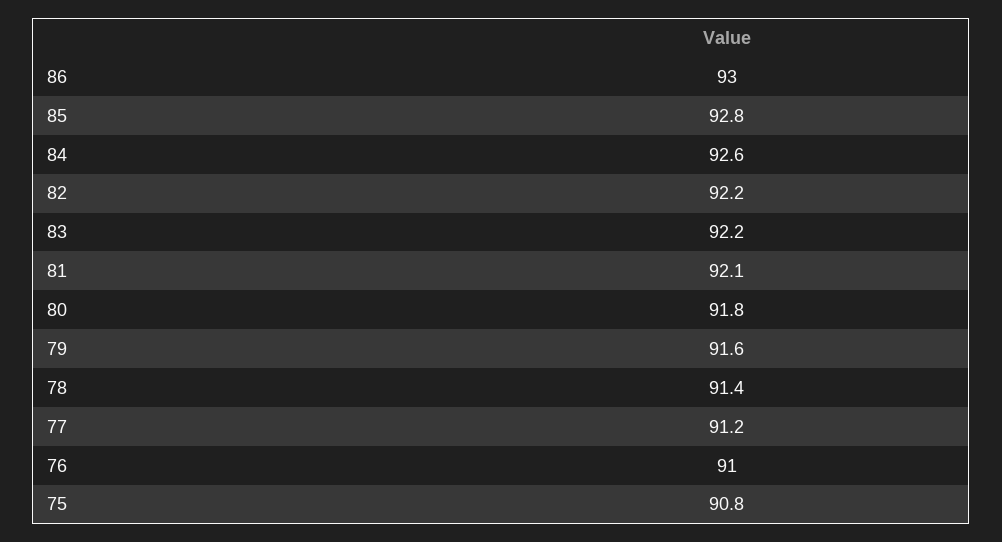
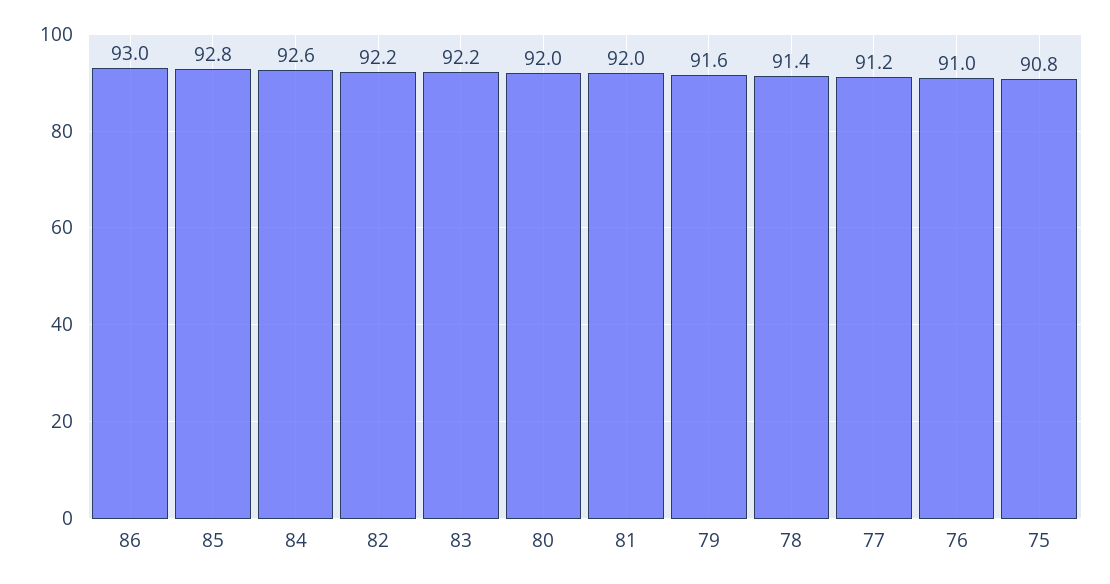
81: 92.1 -> 92
80: 91.8 -> 92

